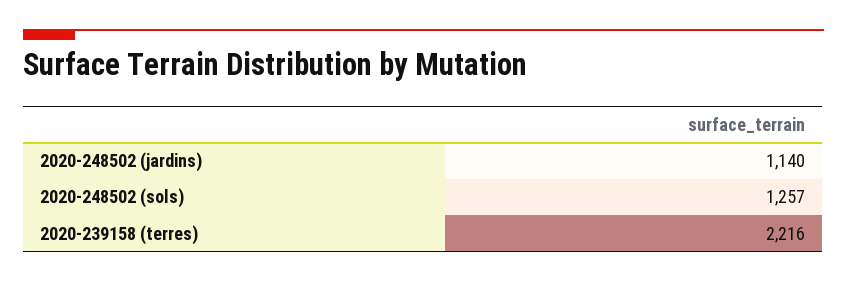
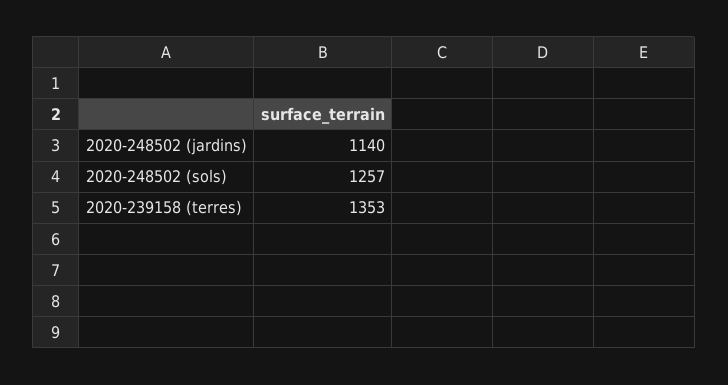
2020-239158 (terres): 2216 -> 1353

